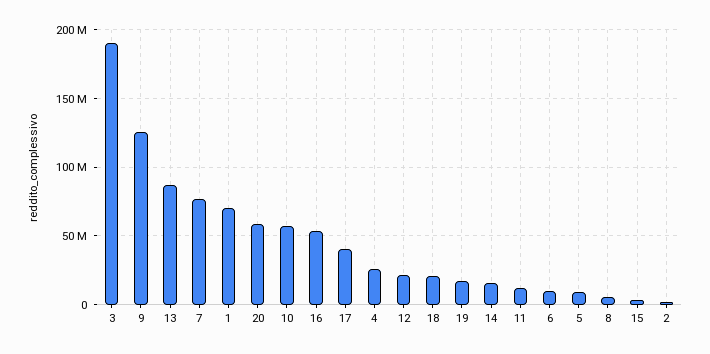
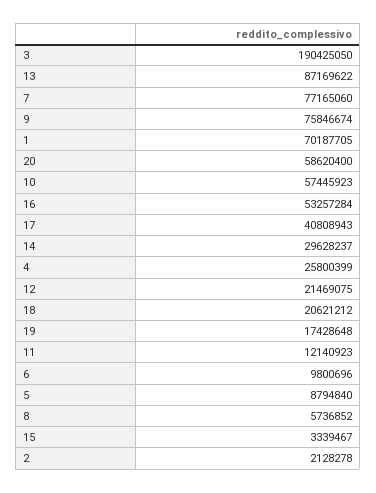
9: 125000000 -> 75846674
14: 15000000 -> 29628237

